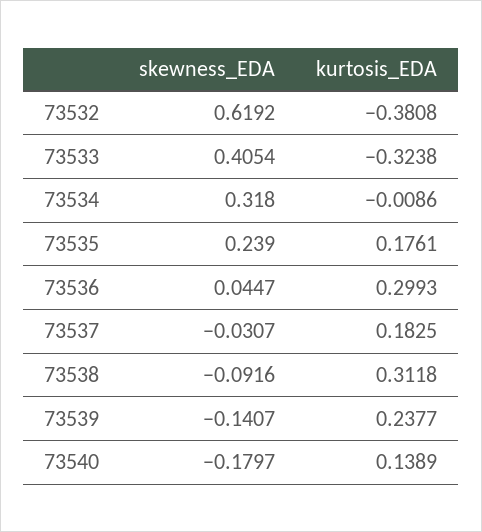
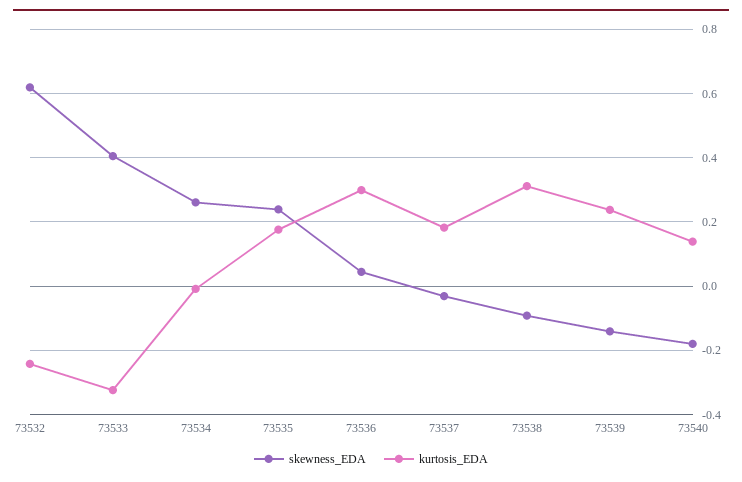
kurtosis_EDA, 73532: -0.3808 -> -0.24
skewness_EDA, 73534: 0.318 -> 0.26

